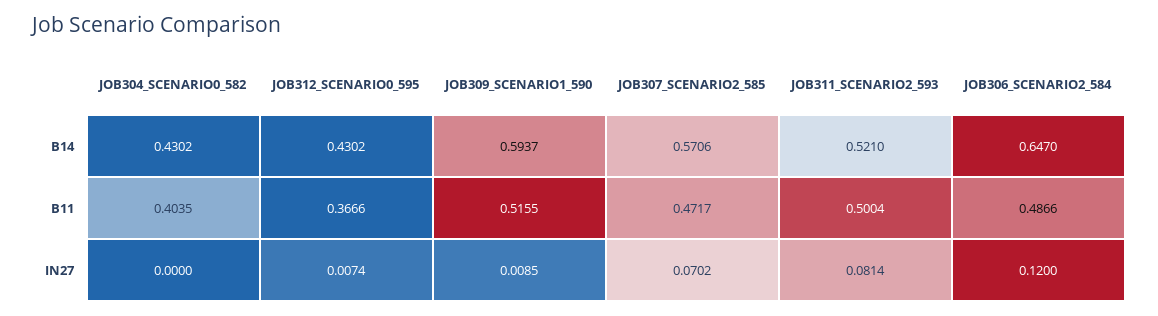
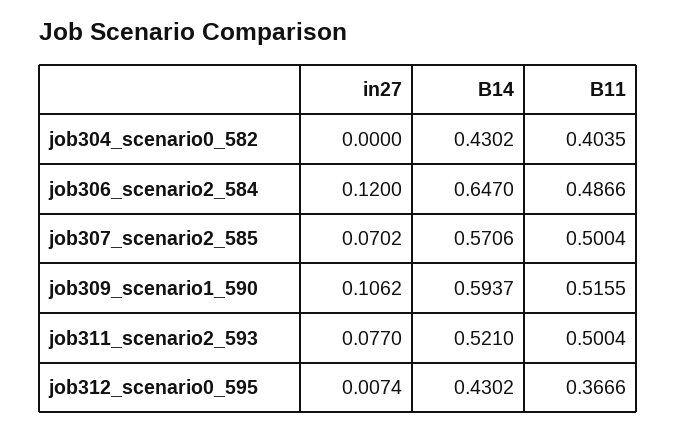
JOB307_SCENARIO2_585, B11: 0.4717 -> 0.5004
JOB309_SCENARIO1_590, IN27: 0.0085 -> 0.1062
JOB311_SCENARIO2_593, IN27: 0.0814 -> 0.077

